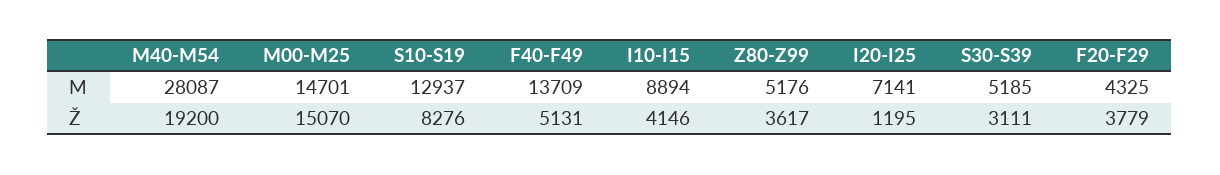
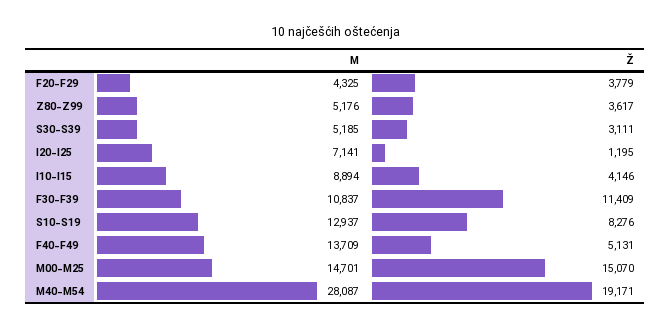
M40-M54, Ž: 19200 -> 19171
F30-F39, M: none -> 10837
F30-F39, Ž: none -> 11409

